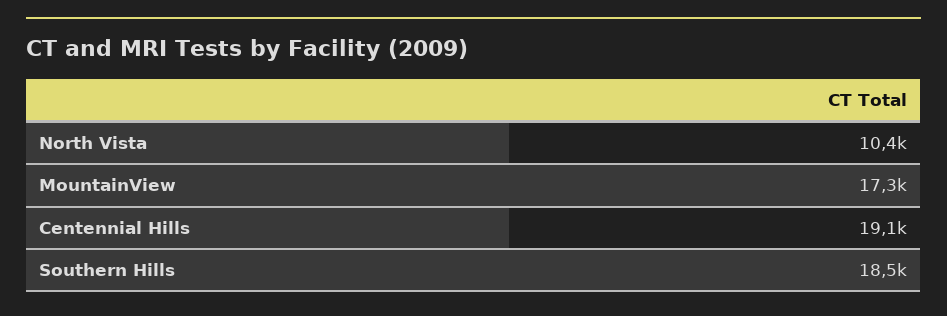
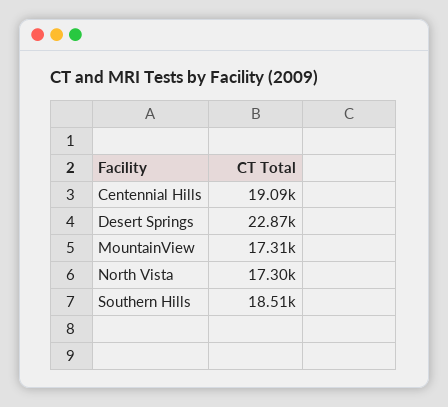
North Vista: 10400 -> 17300
Desert Springs: none -> 22870

